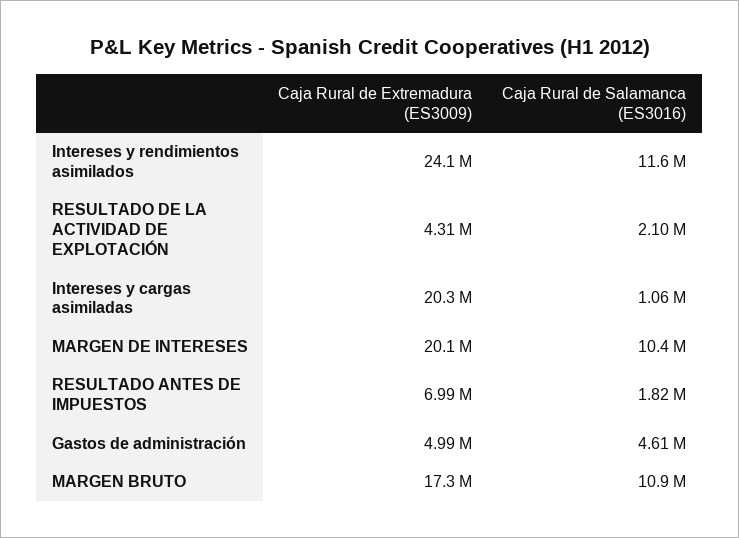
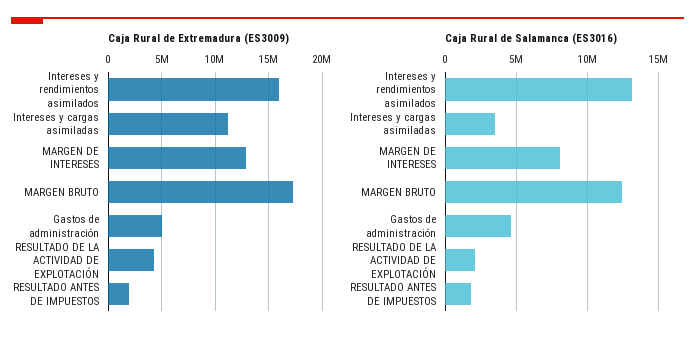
Caja Rural de Extremadura (ES3009), Intereses y rendimientos asimilados: 24100000 -> 16000000
Caja Rural de Salamanca (ES3016), Intereses y rendimientos asimilados: 11600000 -> 13000000
Caja Rural de Extremadura (ES3009), Intereses y cargas asimiladas: 20300000 -> 11000000
Caja Rural de Salamanca (ES3016), Intereses y cargas asimiladas: 1060000 -> 3500000
Caja Rural de Extremadura (ES3009), MARGEN DE INTERESES: 20100000 -> 13000000
Caja Rural de Salamanca (ES3016), MARGEN DE INTERESES: 10400000 -> 8000000
Caja Rural de Extremadura (ES3009), RESULTADO ANTES DE IMPUESTOS: 6990000 -> 2000000
Caja Rural de Salamanca (ES3016), MARGEN BRUTO: 10900000 -> 12500000

